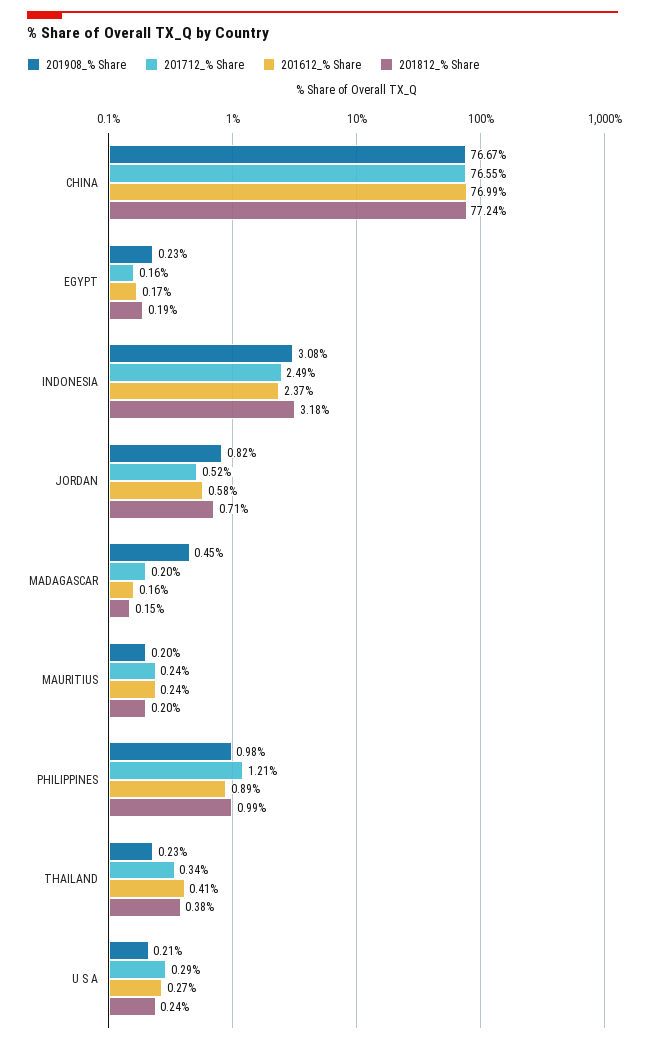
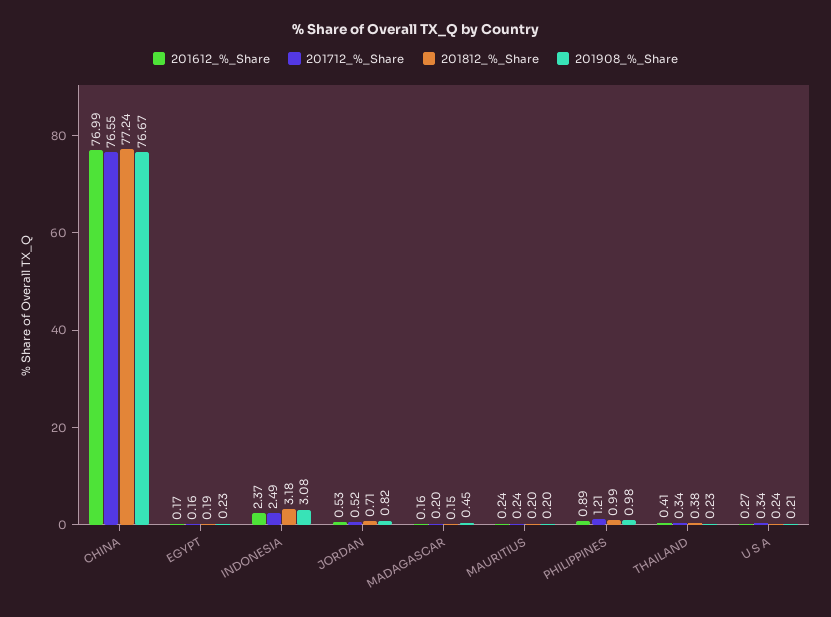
201612_% Share, JORDAN: 0.58 -> 0.53
201712_% Share, U S A: 0.29 -> 0.34

